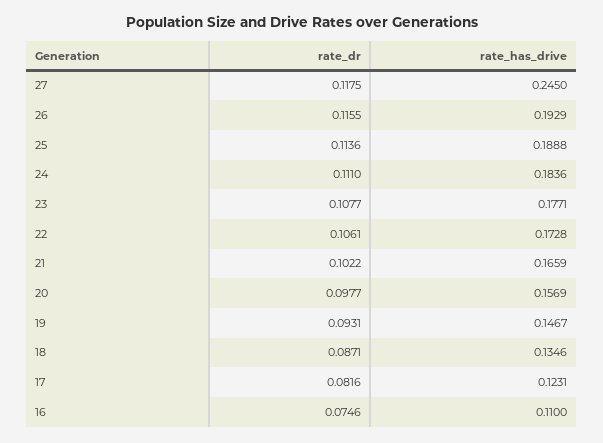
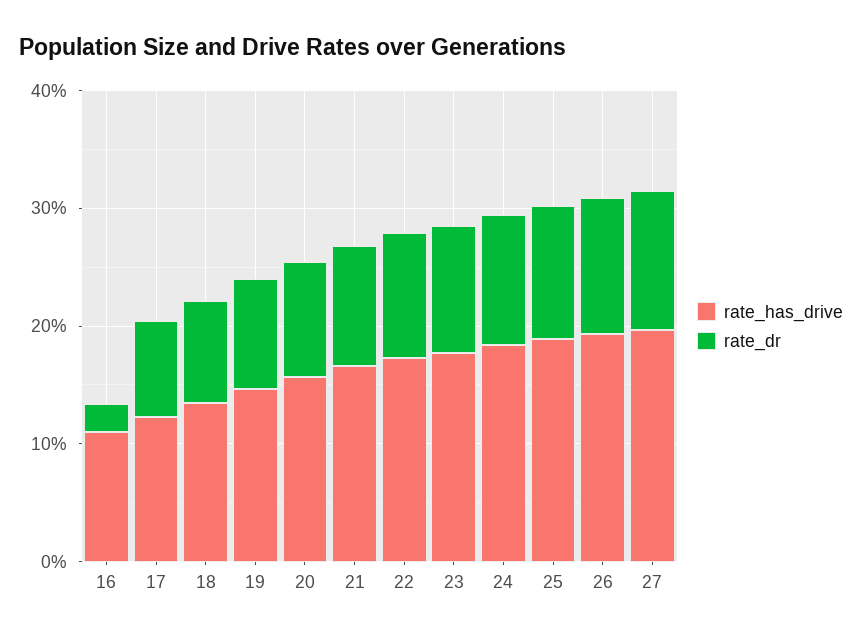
rate_has_drive, 27: 0.245 -> 0.2
rate_dr, 16: 0.0746 -> 0.02

